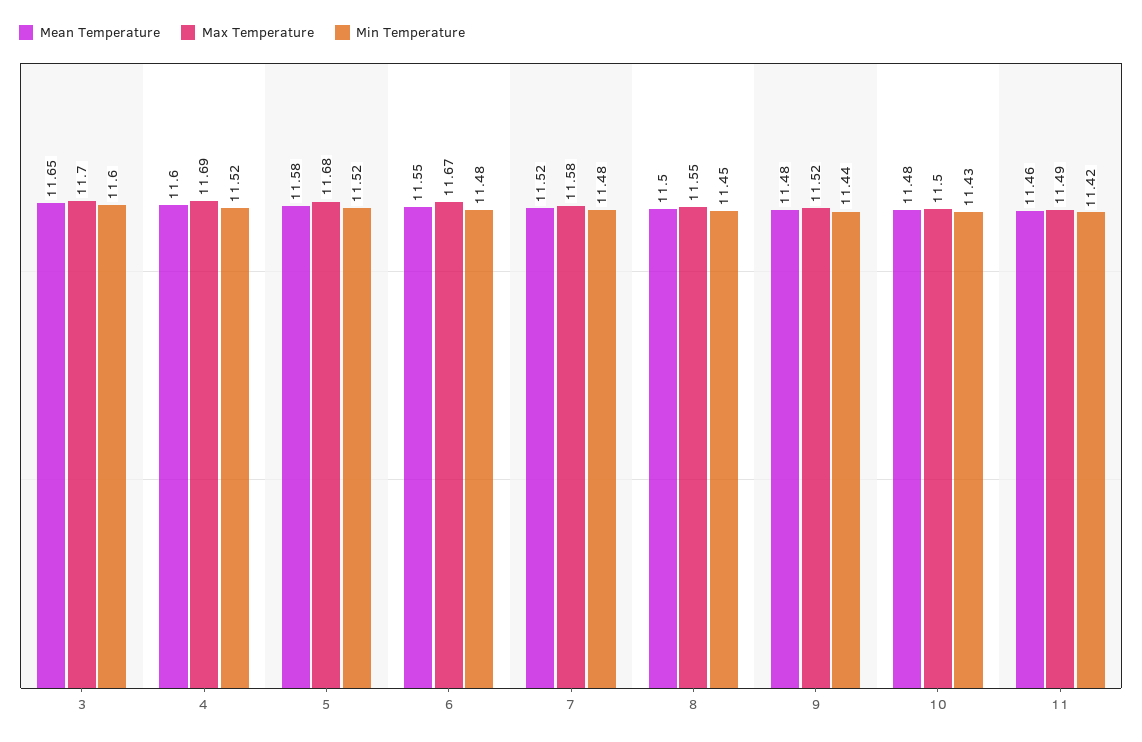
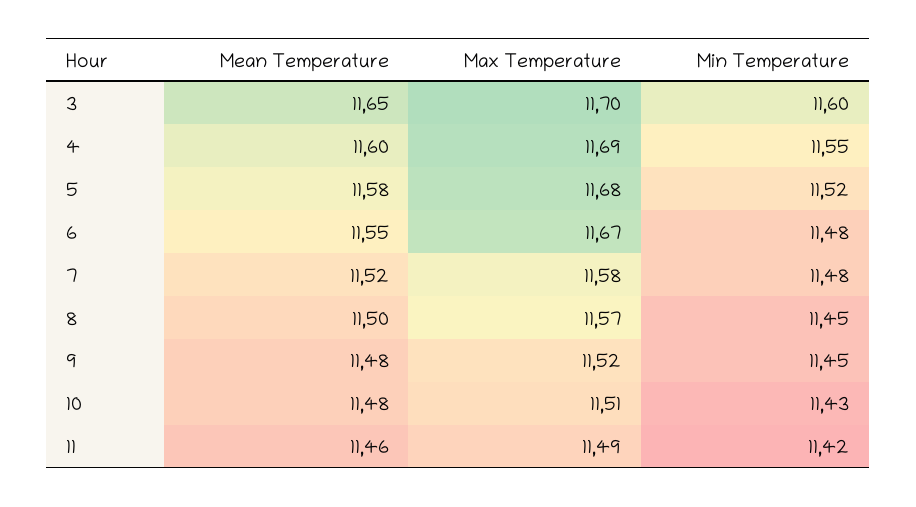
Min Temperature, 4: 11.52 -> 11.55
Max Temperature, 8: 11.55 -> 11.57
Min Temperature, 9: 11.44 -> 11.45
Max Temperature, 10: 11.5 -> 11.51

